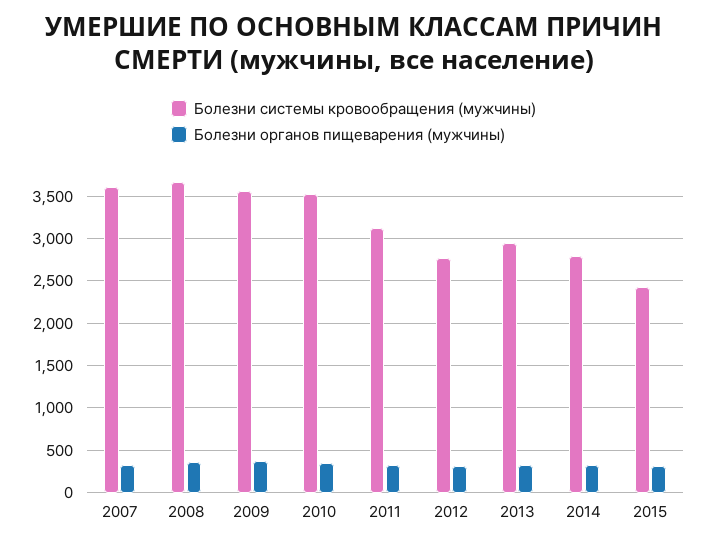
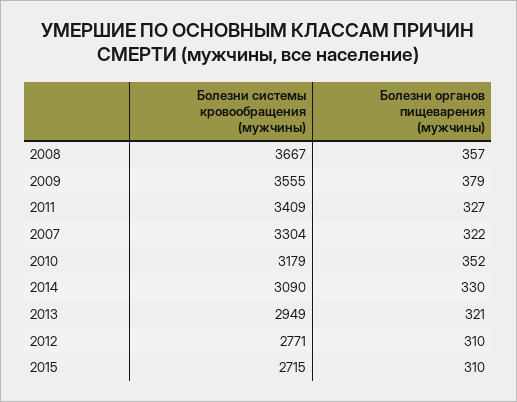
Болезни системы кровообращения (мужчины), 2007: 3600 -> 3304
Болезни системы кровообращения (мужчины), 2010: 3500 -> 3179
Болезни системы кровообращения (мужчины), 2011: 3100 -> 3409
Болезни системы кровообращения (мужчины), 2014: 2800 -> 3090
Болезни системы кровообращения (мужчины), 2015: 2400 -> 2715

